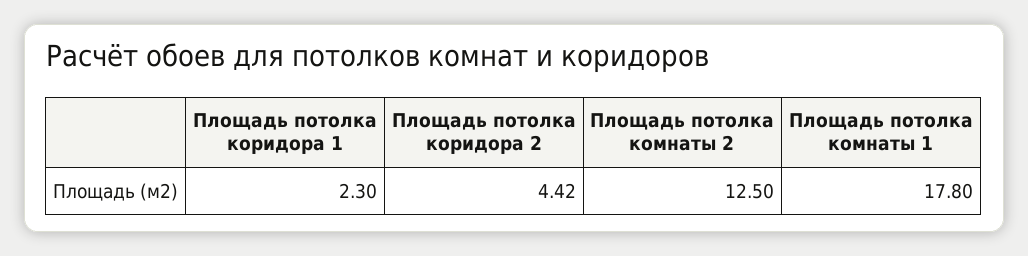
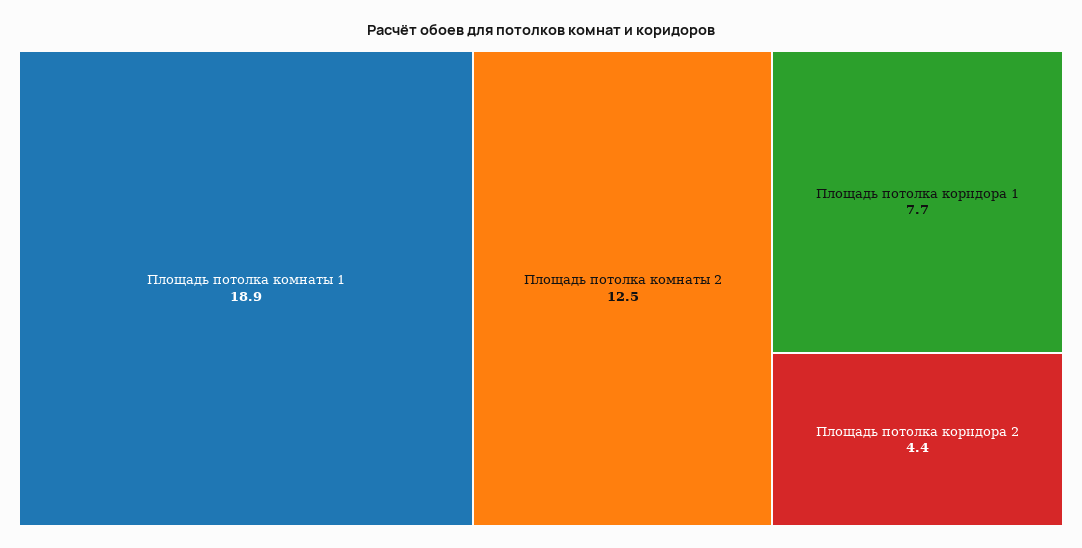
Площадь потолка коридора 1: 2.3 -> 7.7
Площадь потолка комнаты 1: 17.8 -> 18.9

